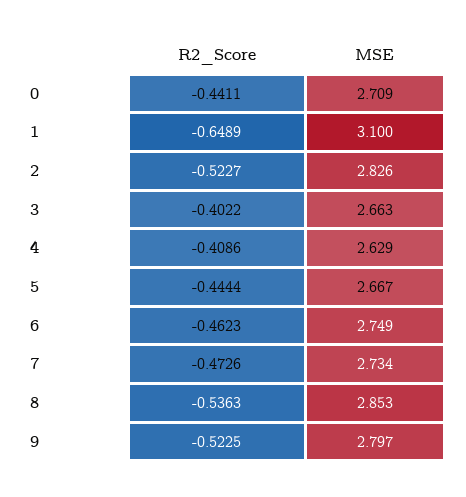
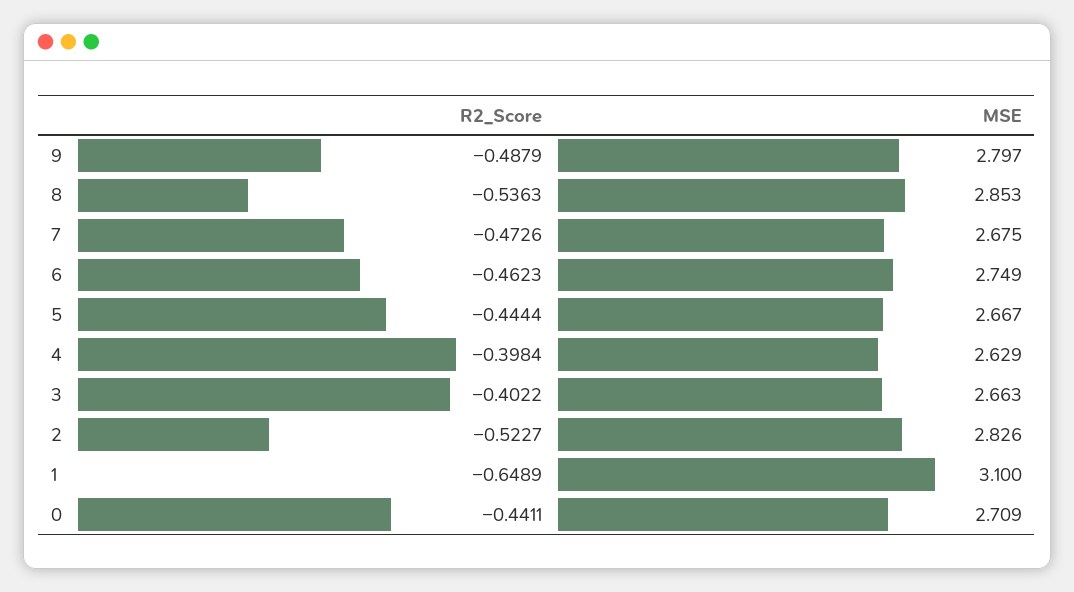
R2_Score, 4: -0.4086 -> -0.3984
MSE, 7: 2.734 -> 2.675
R2_Score, 9: -0.5225 -> -0.4879

